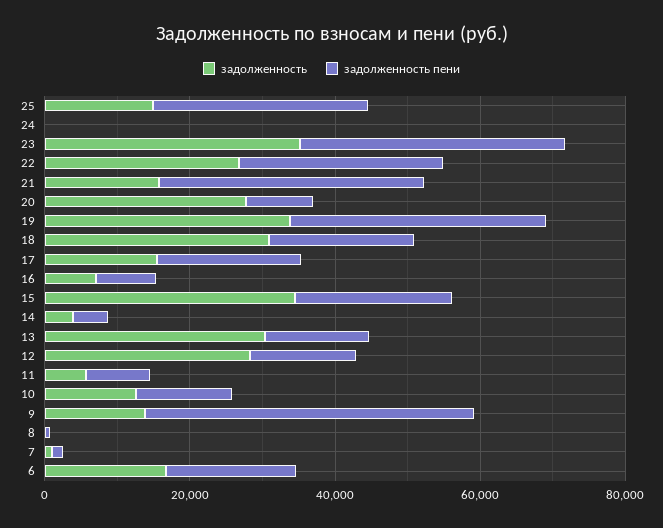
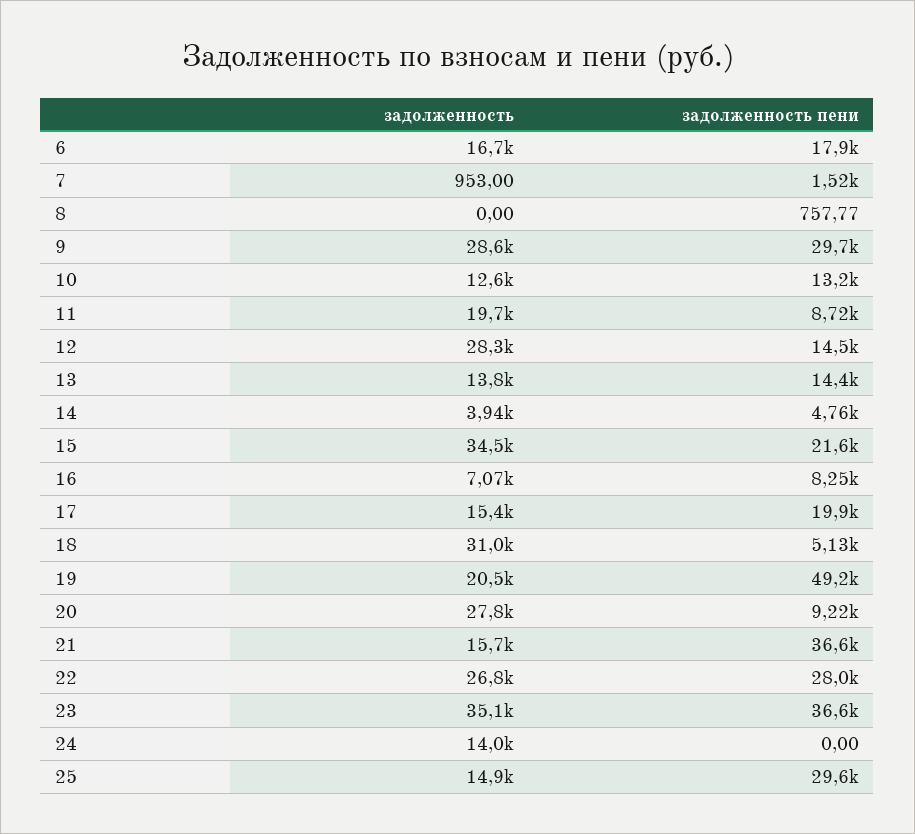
задолженность, 24: 0 -> 14000
задолженность, 19: 35000 -> 20500
задолженность пени, 19: 35000 -> 49200
задолженность пени, 18: 20000 -> 5130
задолженность, 13: 30000 -> 13800
задолженность, 11: 5000 -> 19700
задолженность, 9: 15000 -> 28600
задолженность пени, 9: 45000 -> 29700

